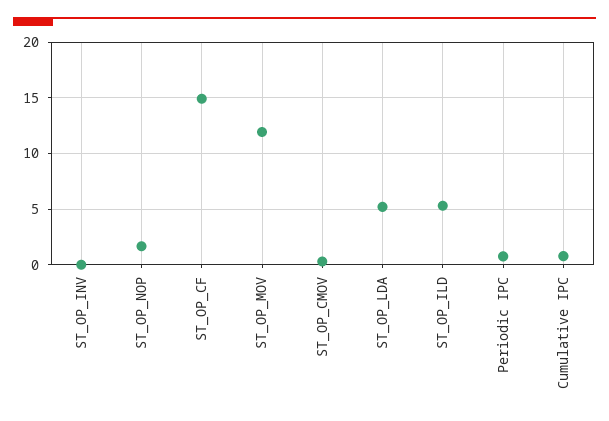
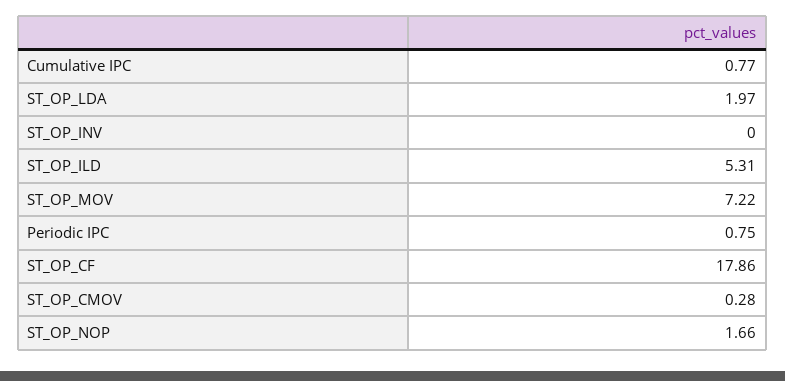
ST_OP_CF: 15 -> 17.86
ST_OP_MOV: 12 -> 7.22
ST_OP_LDA: 5 -> 1.97

